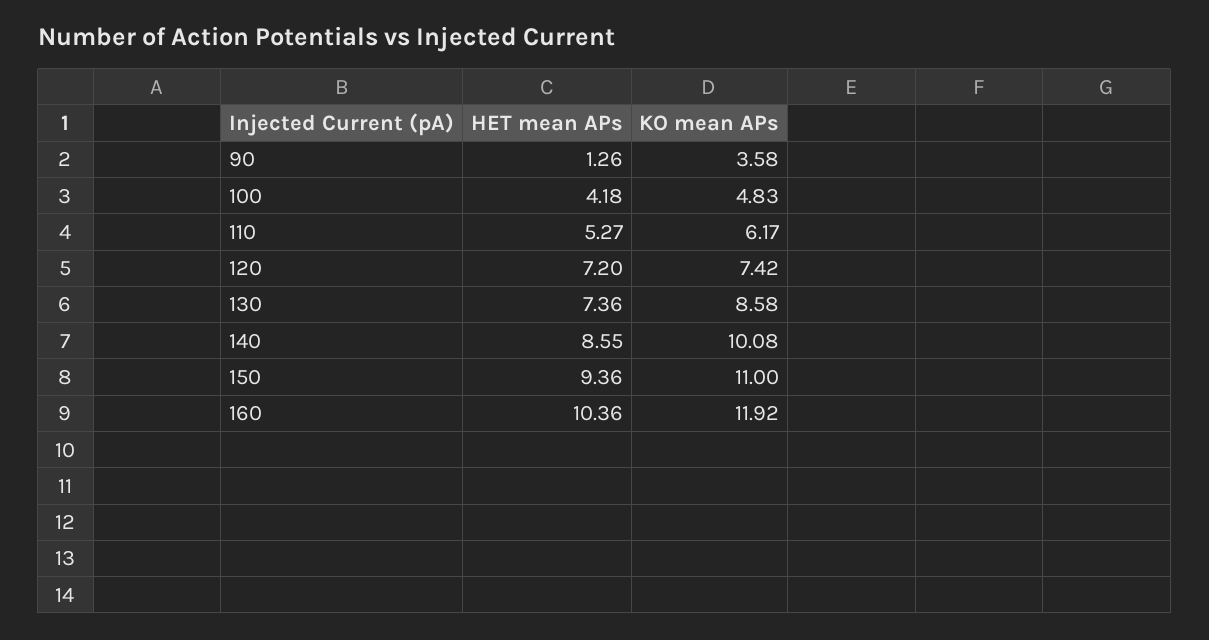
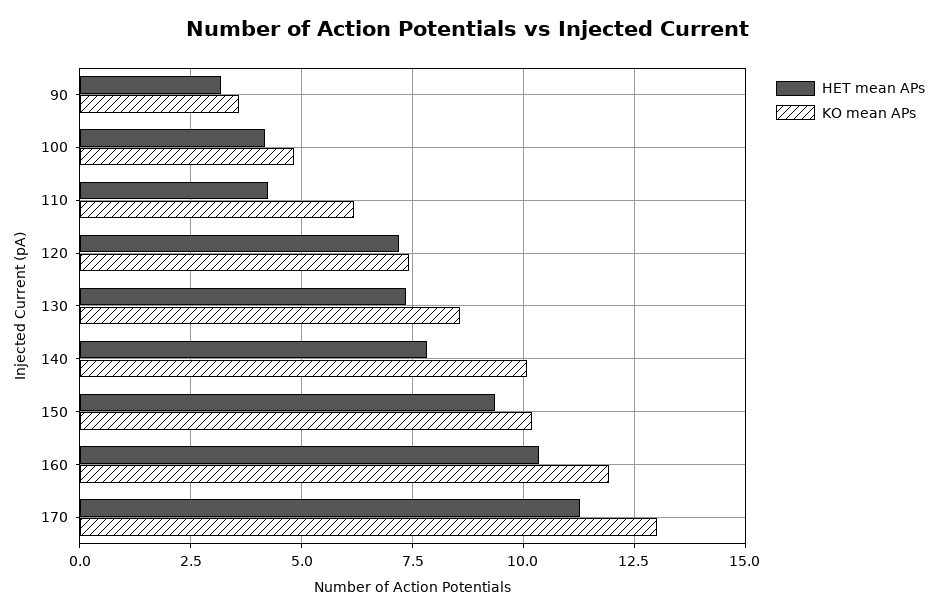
HET mean APs, 90: 1.26 -> 3.25
HET mean APs, 110: 5.27 -> 4.25
HET mean APs, 140: 8.55 -> 7.75
KO mean APs, 150: 11 -> 10.25
HET mean APs, 170: none -> 11.25
KO mean APs, 170: none -> 13

